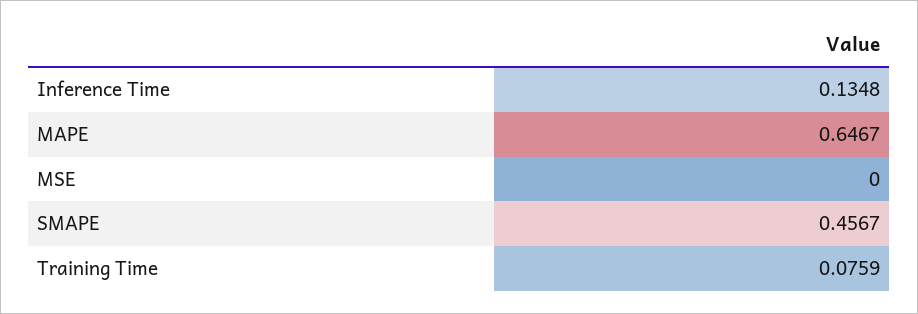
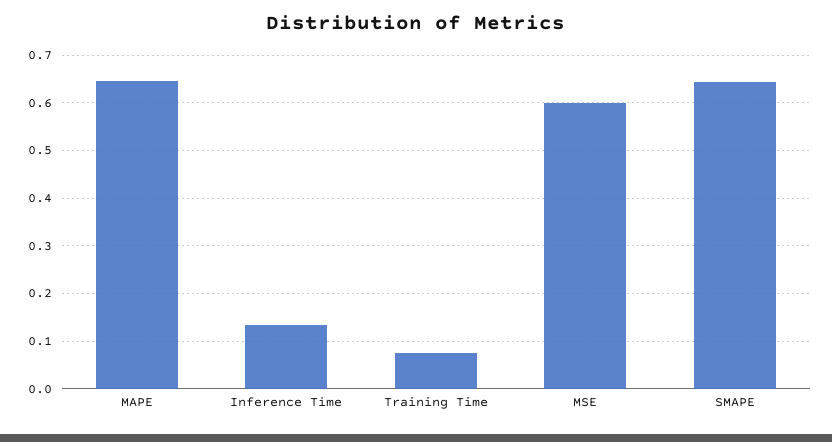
MSE: 0 -> 0.6
SMAPE: 0.4567 -> 0.64

